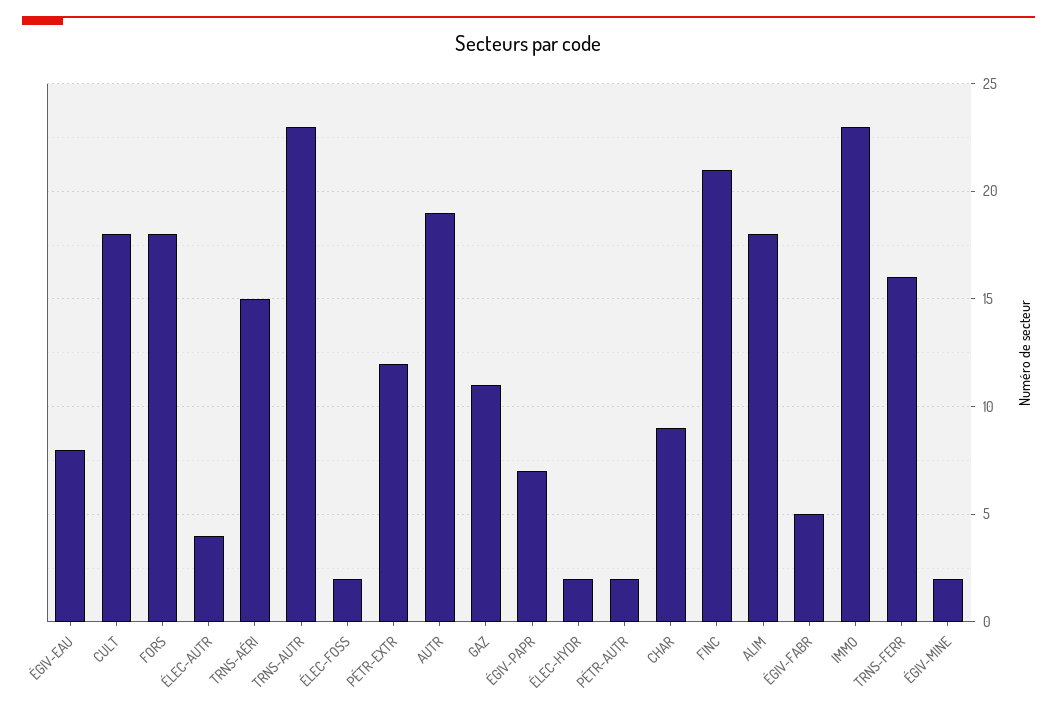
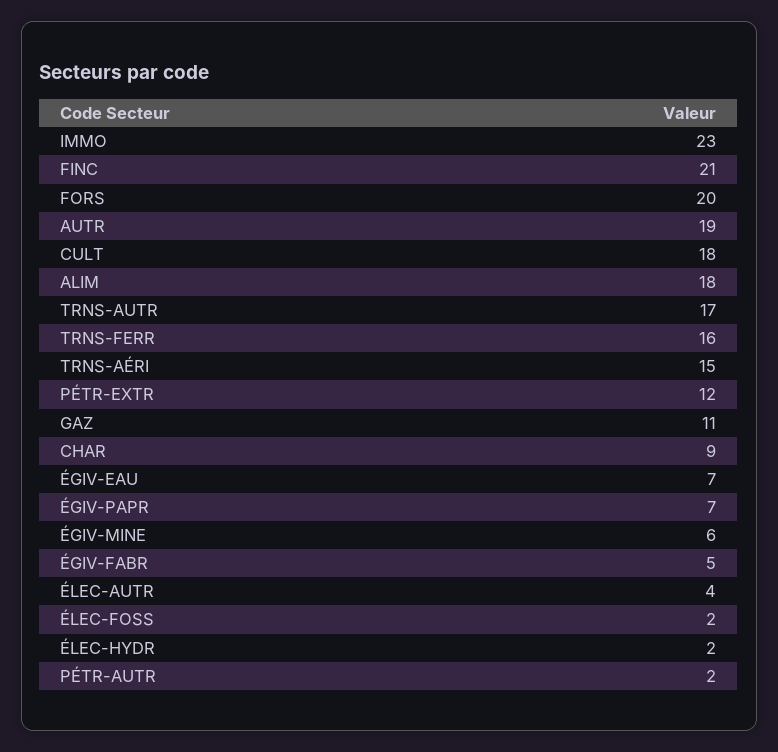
ÉGIV-EAU: 8 -> 7
FORS: 18 -> 20
TRNS-AUTR: 23 -> 17
ÉGIV-MINE: 2 -> 6

